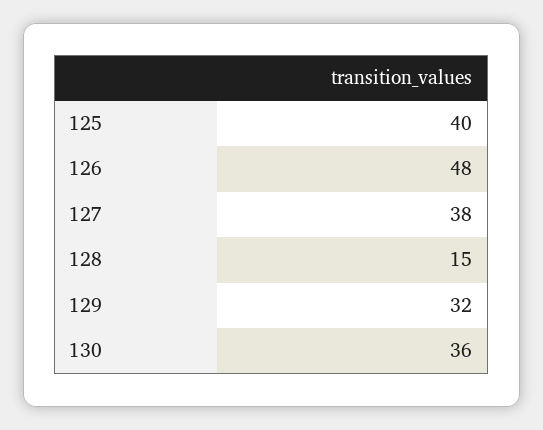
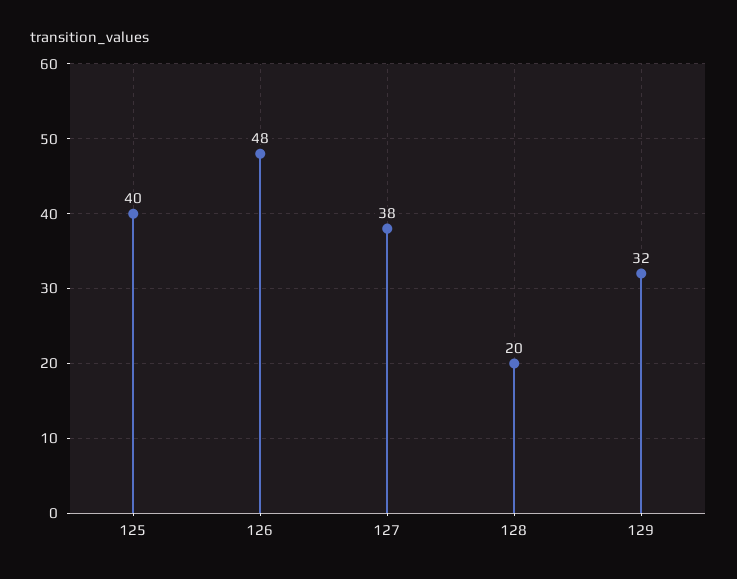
128: 15 -> 20
130: 36 -> none

